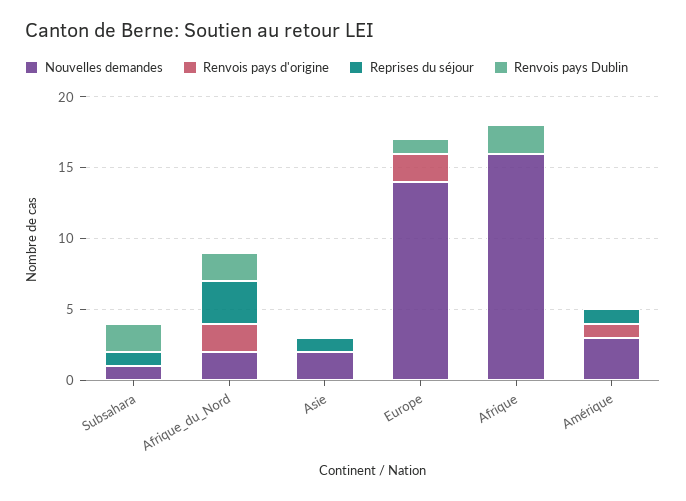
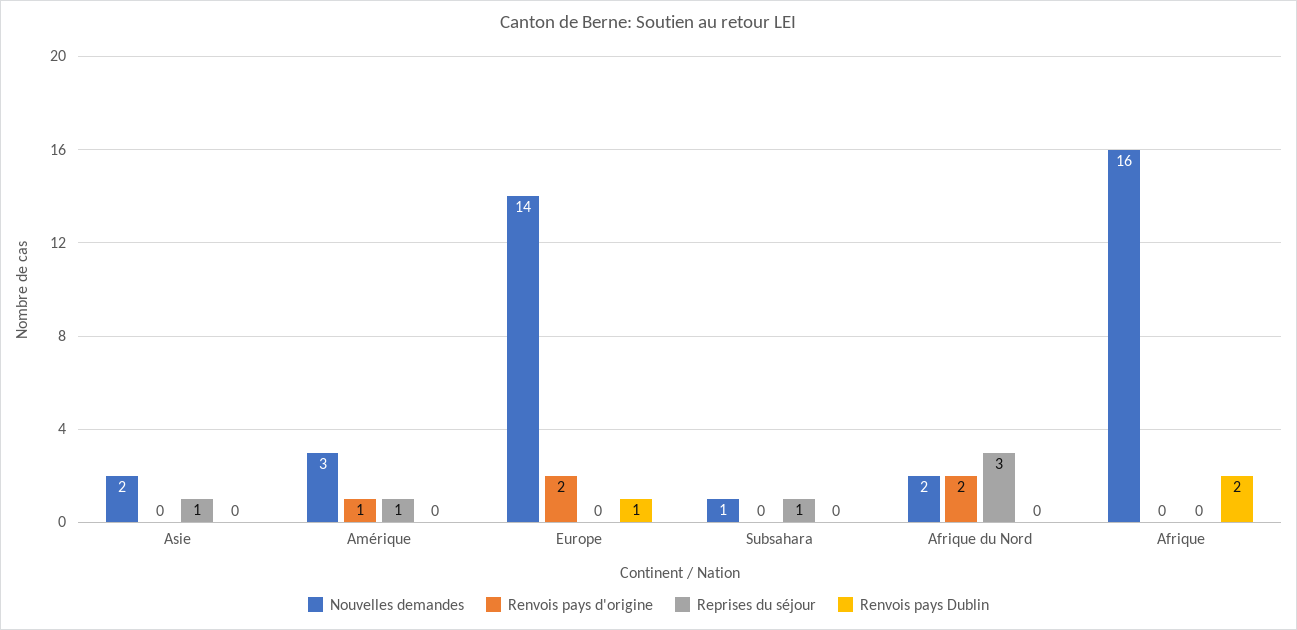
Renvois pays Dublin, Subsahara: 2 -> 0
Renvois pays Dublin, Afrique_du_Nord: 2 -> 0

